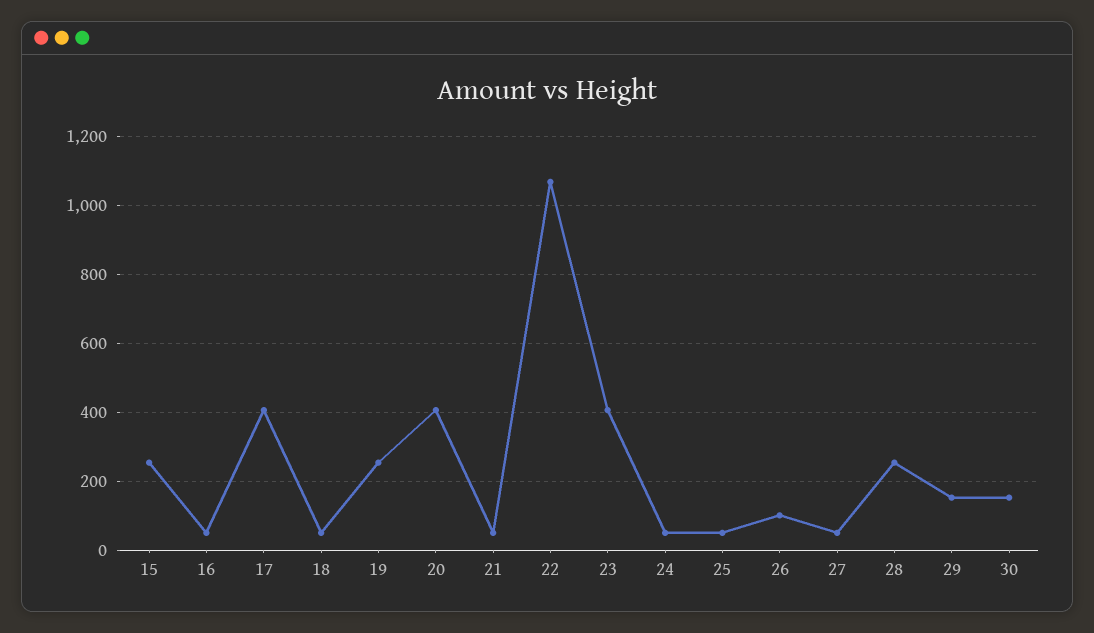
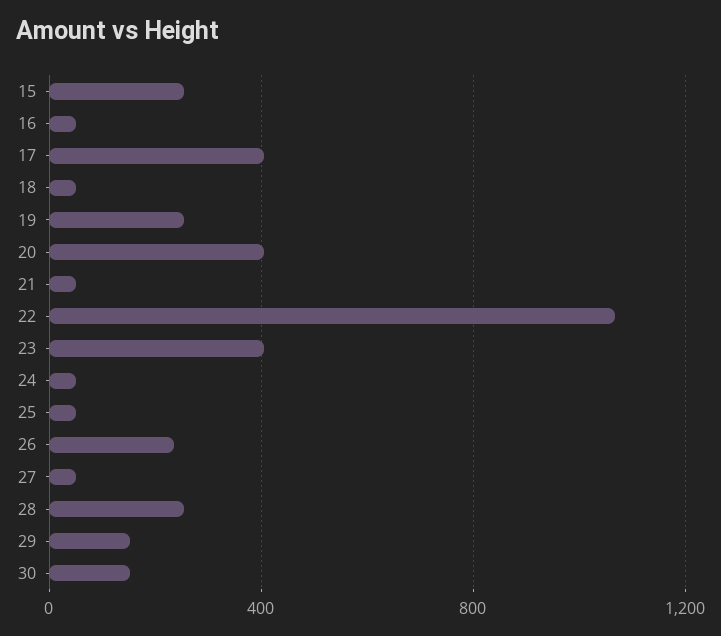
26: 100 -> 250

